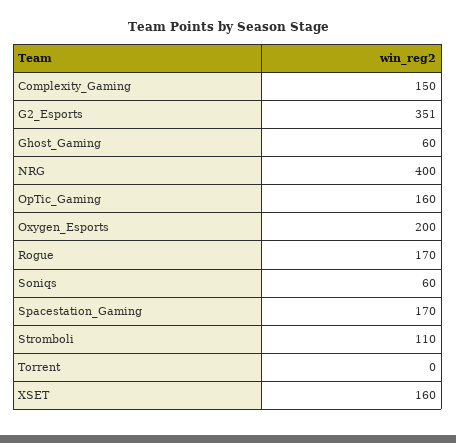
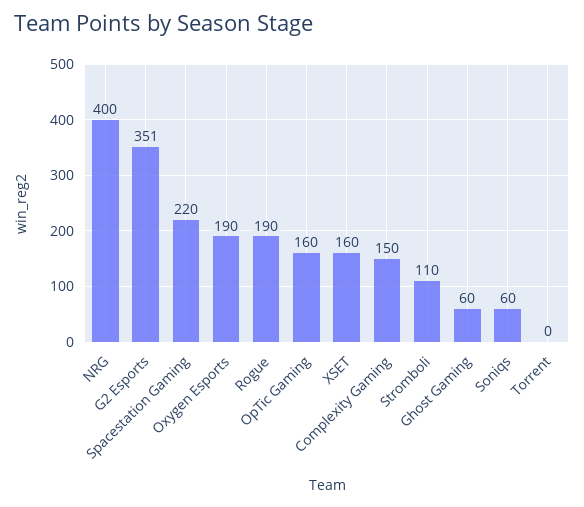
Oxygen_Esports: 200 -> 190
Rogue: 170 -> 190
Spacestation_Gaming: 170 -> 220

